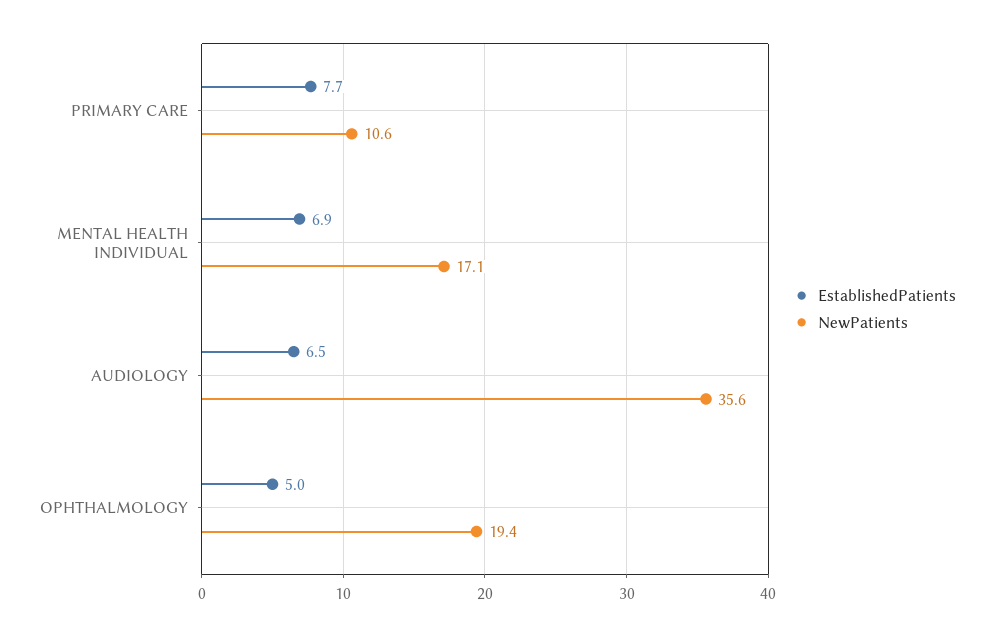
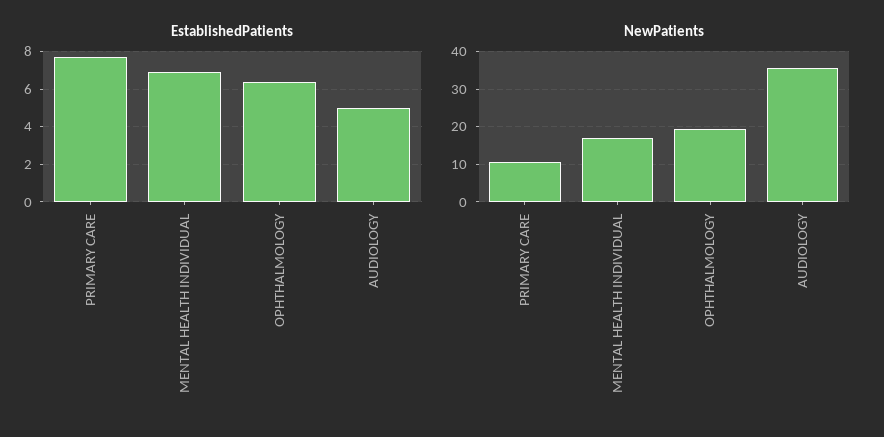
EstablishedPatients, AUDIOLOGY: 6.5 -> 5
EstablishedPatients, OPHTHALMOLOGY: 5 -> 6.5

